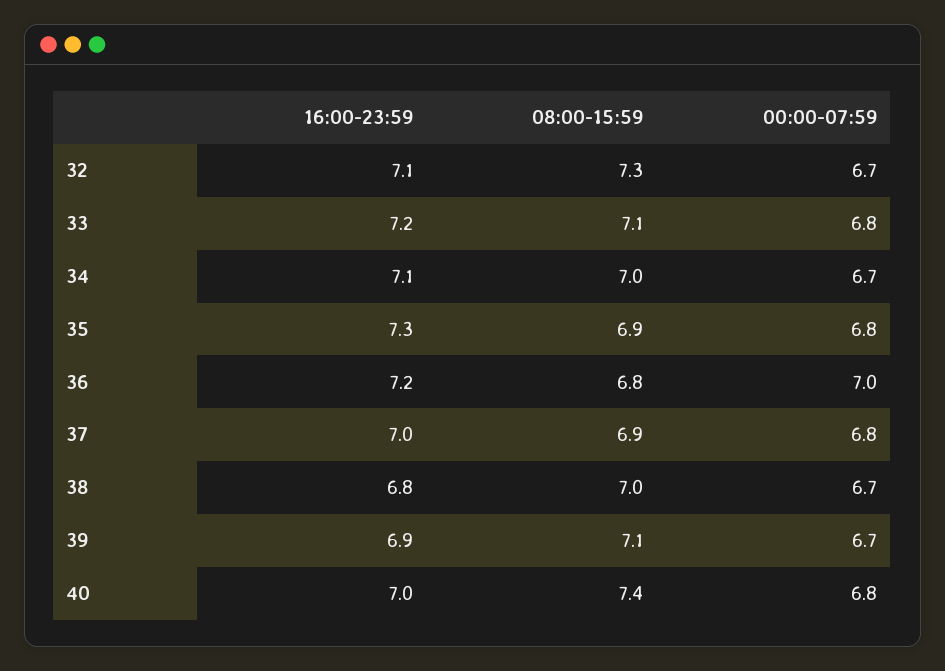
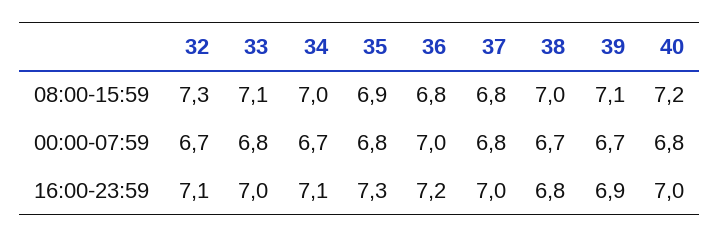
16:00-23:59, 33: 7.2 -> 7
08:00-15:59, 37: 6.9 -> 6.8
08:00-15:59, 40: 7.4 -> 7.2

